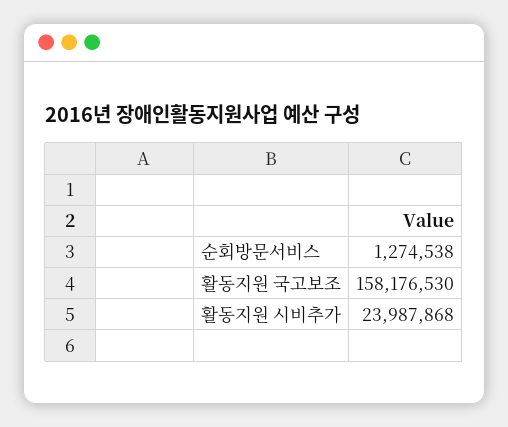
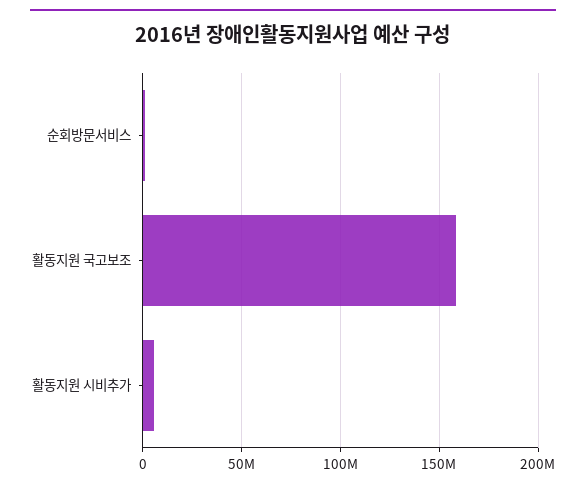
활동지원 시비추가: 23987868 -> 5000000

